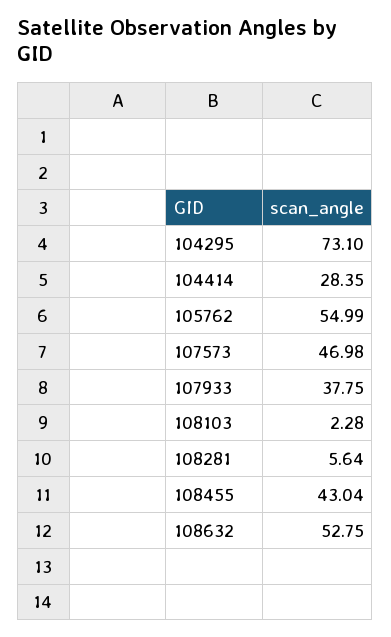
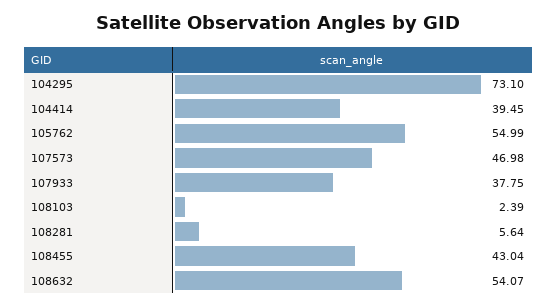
104414: 28.35 -> 39.45
108103: 2.28 -> 2.39
108632: 52.75 -> 54.07

